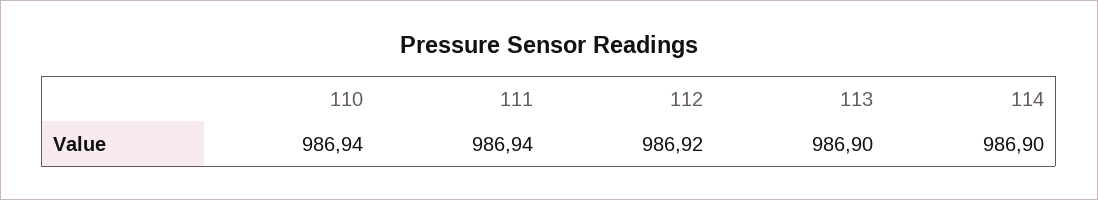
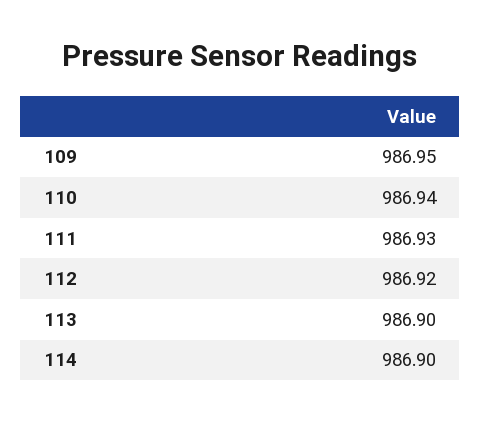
111: 986.94 -> 986.93
109: none -> 986.95

